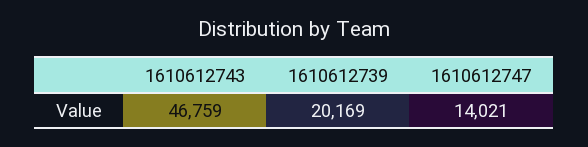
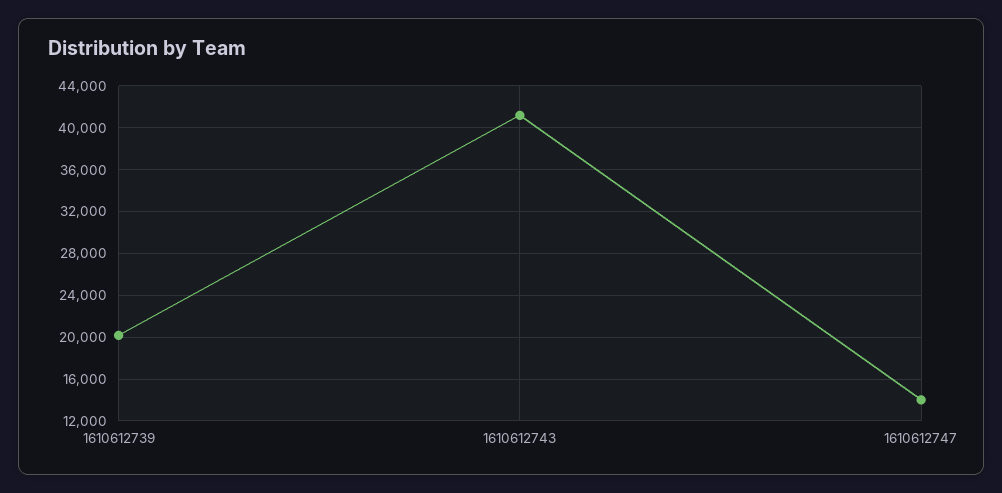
1610612743: 46759 -> 41000

